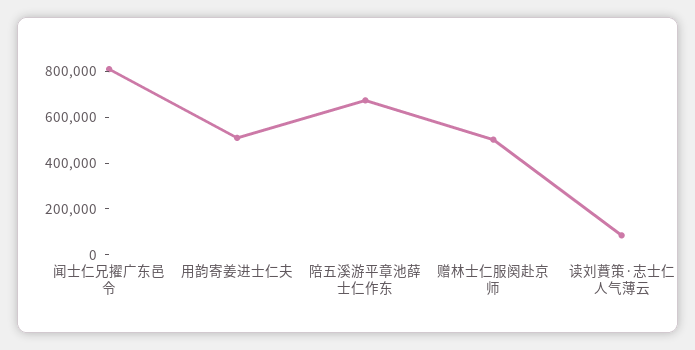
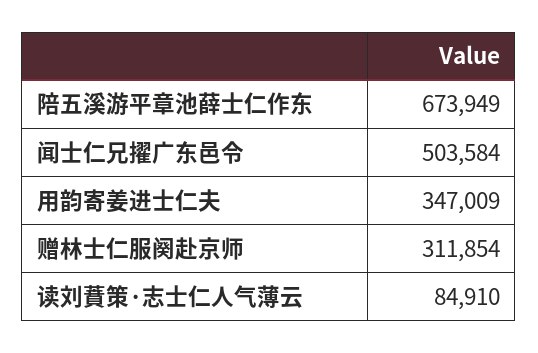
闻士仁兄擢广东邑令: 800000 -> 503584
用韵寄姜进士仁夫: 500000 -> 347009
赠林士仁服阕赴京师: 500000 -> 311854

